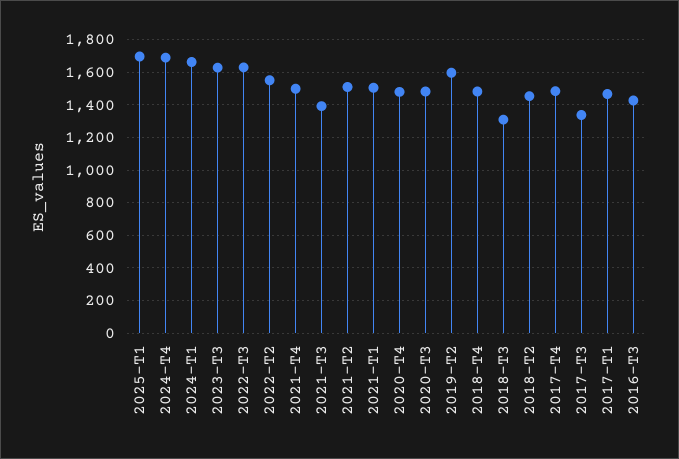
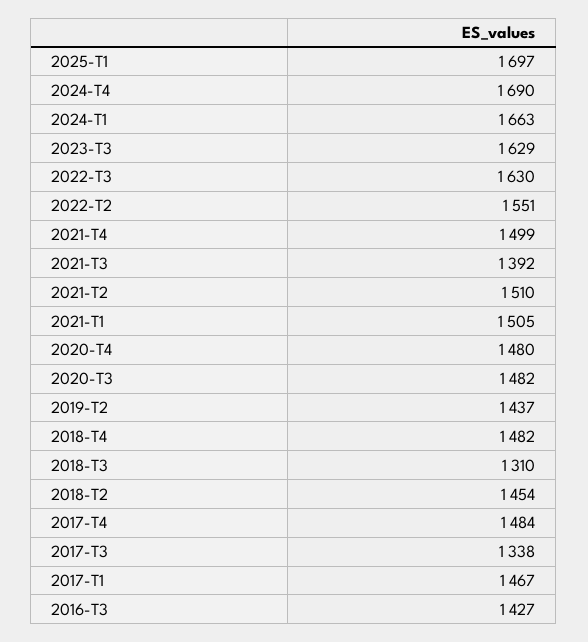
2019-T2: 1600 -> 1437

